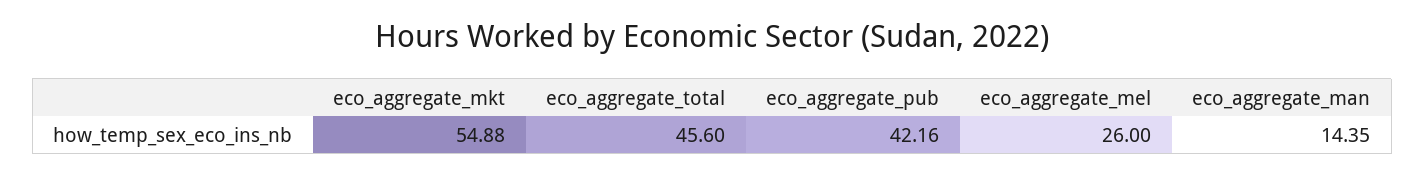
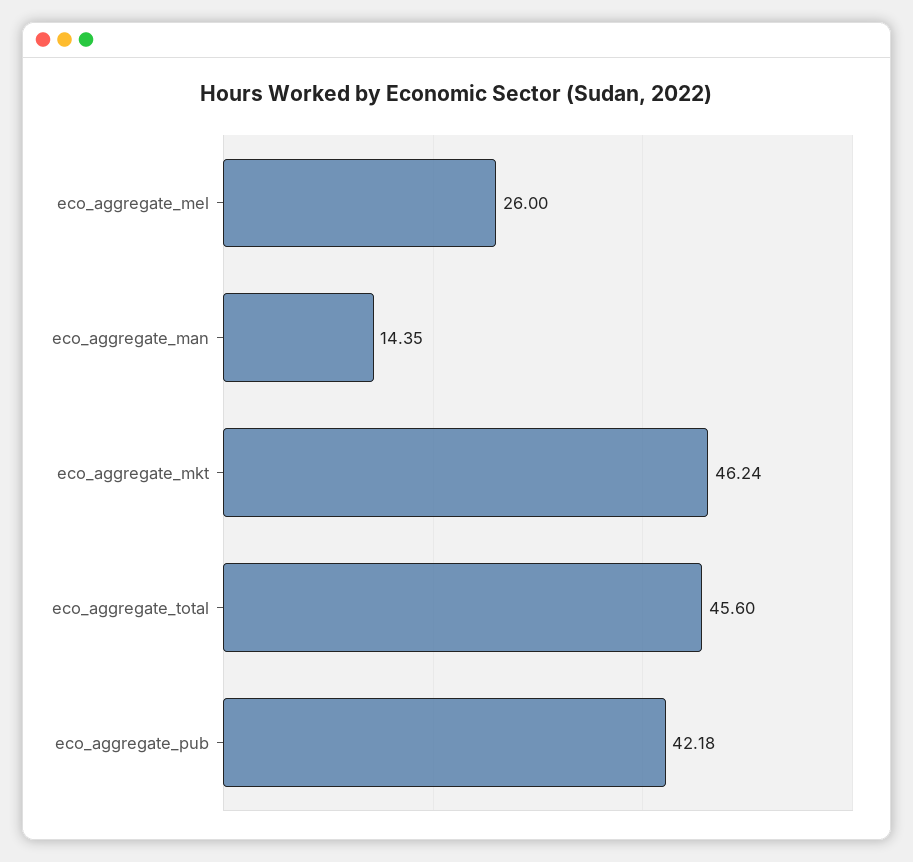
eco_aggregate_mkt: 54.88 -> 46.24
eco_aggregate_pub: 42.16 -> 42.18

